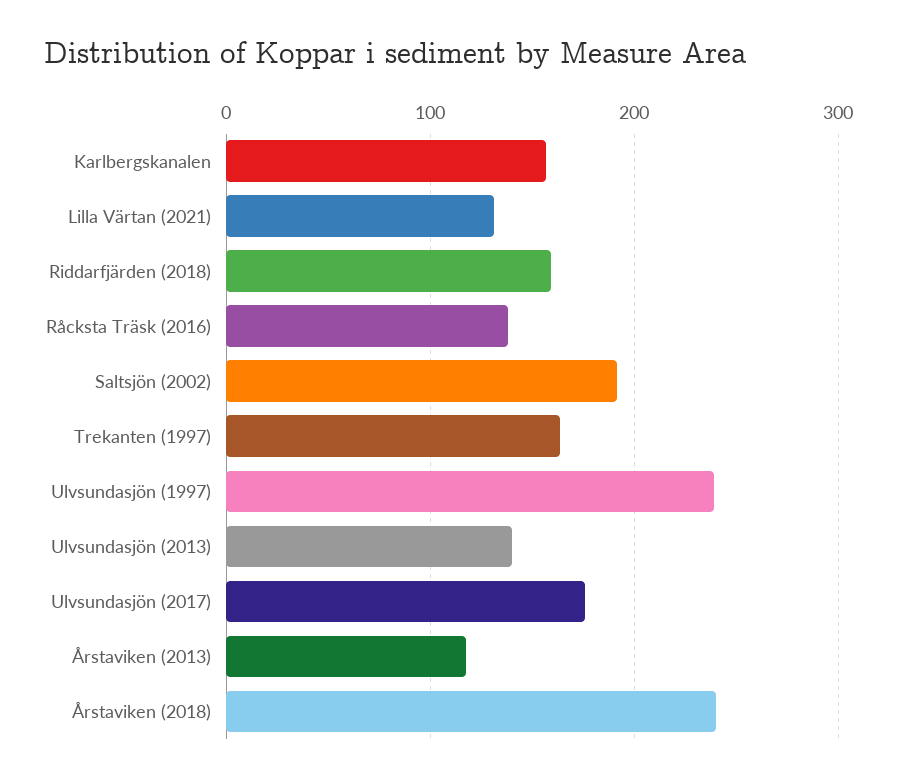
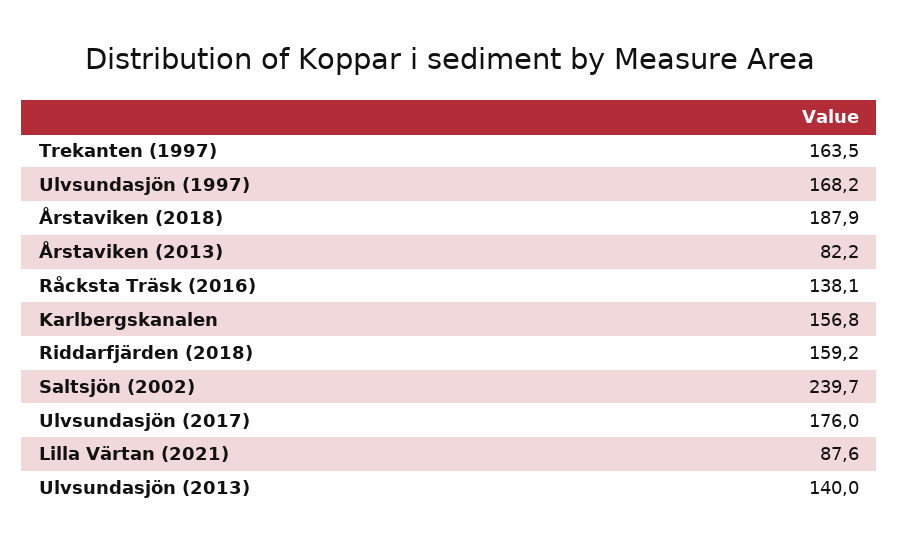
Lilla Värtan (2021): 130 -> 87.6
Saltsjön (2002): 190 -> 239.7
Ulvsundasjön (1997): 240 -> 168.2
Årstaviken (2013): 120 -> 82.2
Årstaviken (2018): 240 -> 187.9

